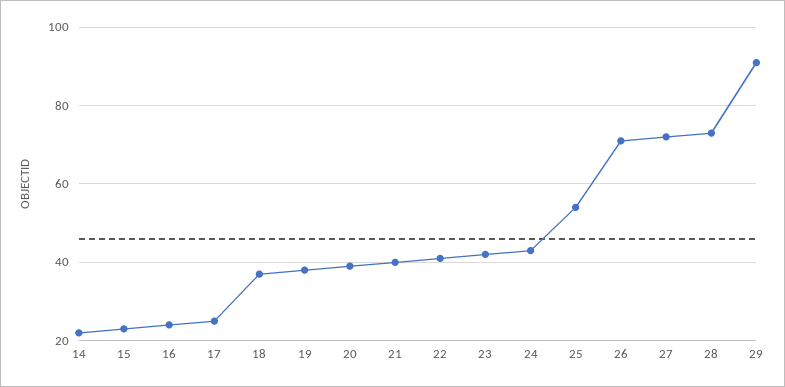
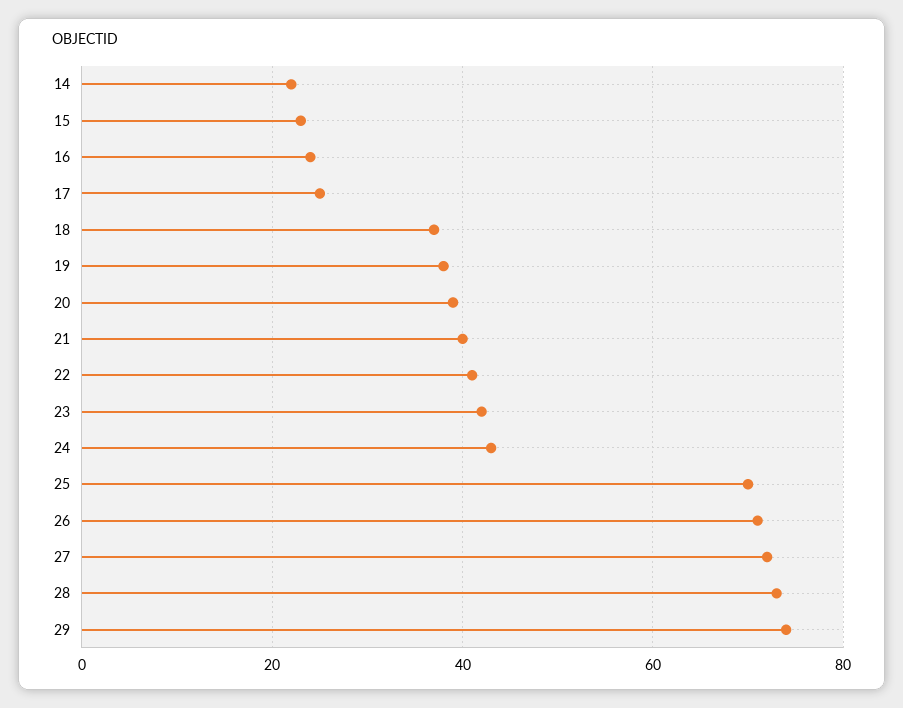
25: 55 -> 70
29: 90 -> 75

